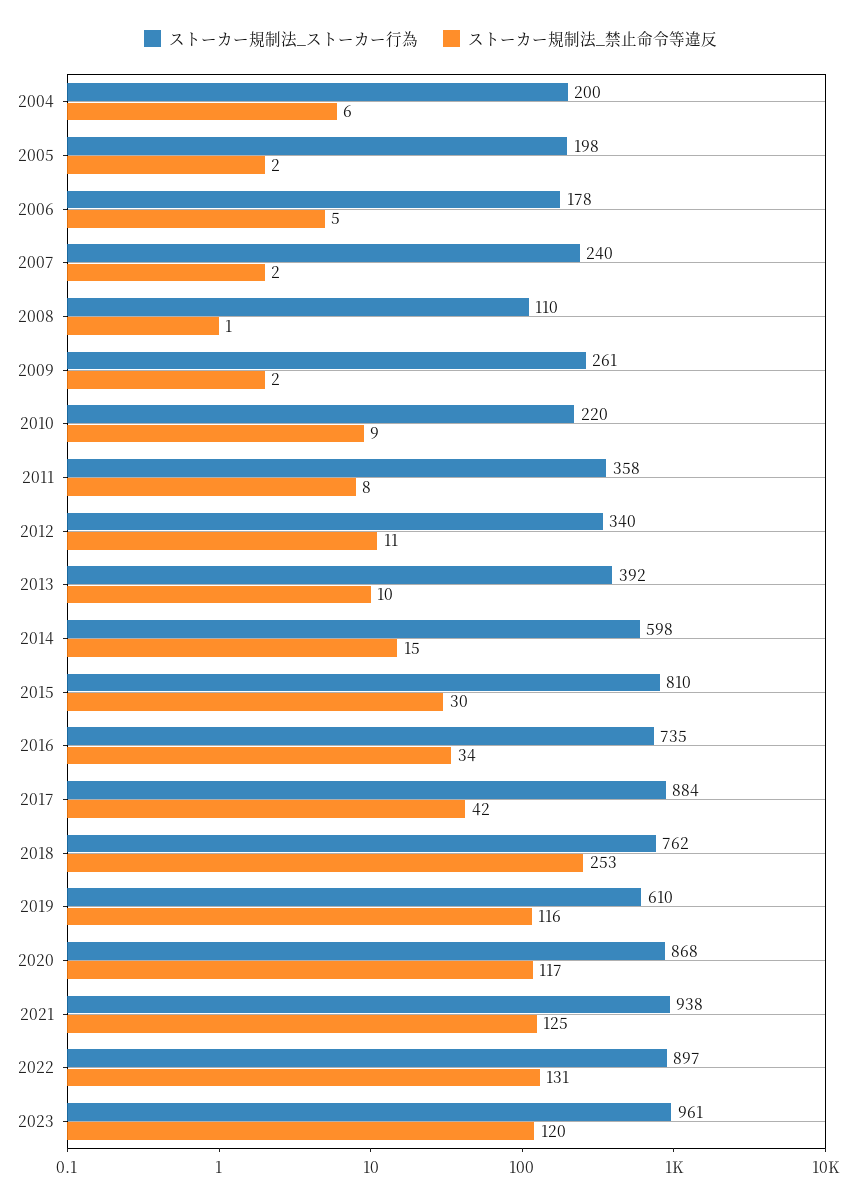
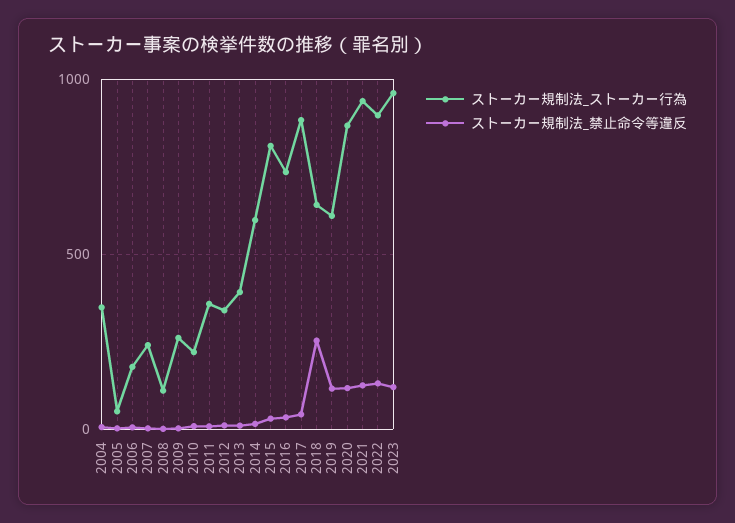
ストーカー規制法_ストーカー行為, 2004: 200 -> 350
ストーカー規制法_ストーカー行為, 2005: 198 -> 50
ストーカー規制法_ストーカー行為, 2018: 762 -> 650

